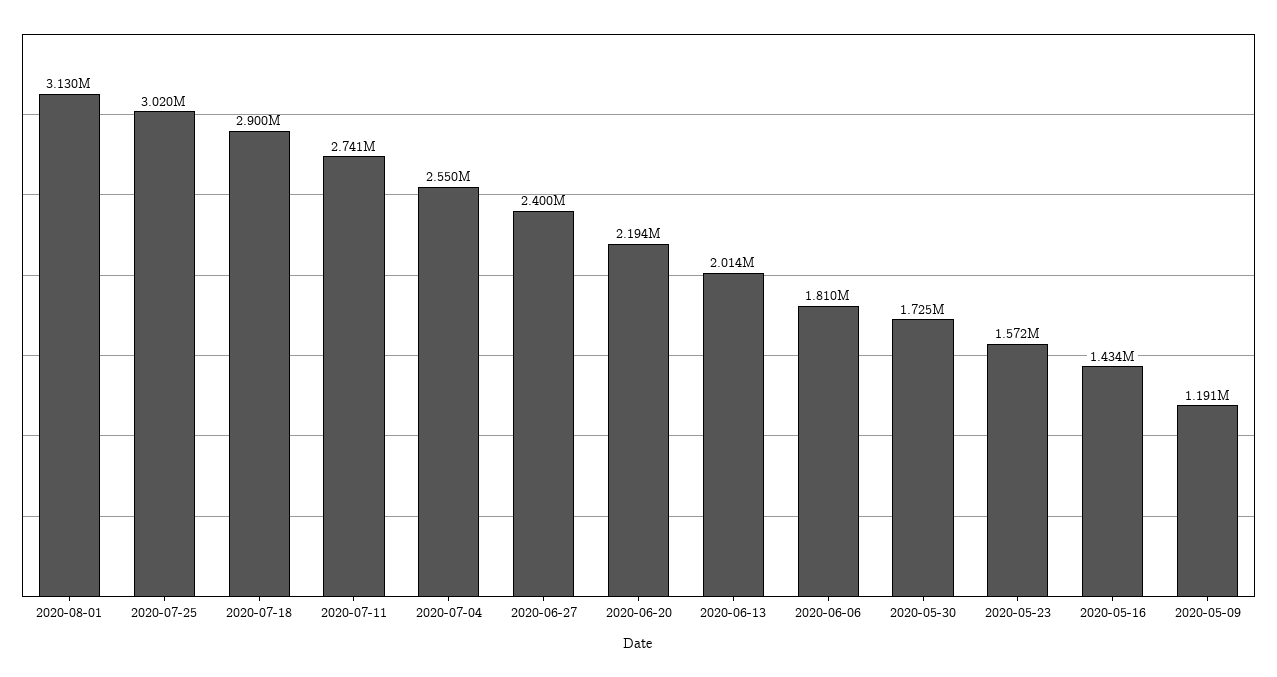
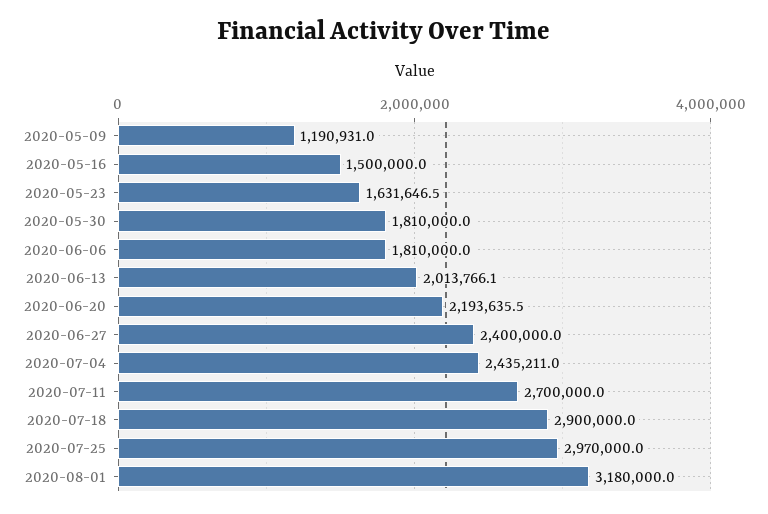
2020-08-01: 3130000 -> 3180000
2020-07-25: 3020000 -> 2970000
2020-07-11: 2741000 -> 2700000
2020-07-04: 2550000 -> 2435211
2020-05-30: 1725000 -> 1810000
2020-05-23: 1572000 -> 1631646.5
2020-05-16: 1434000 -> 1500000

